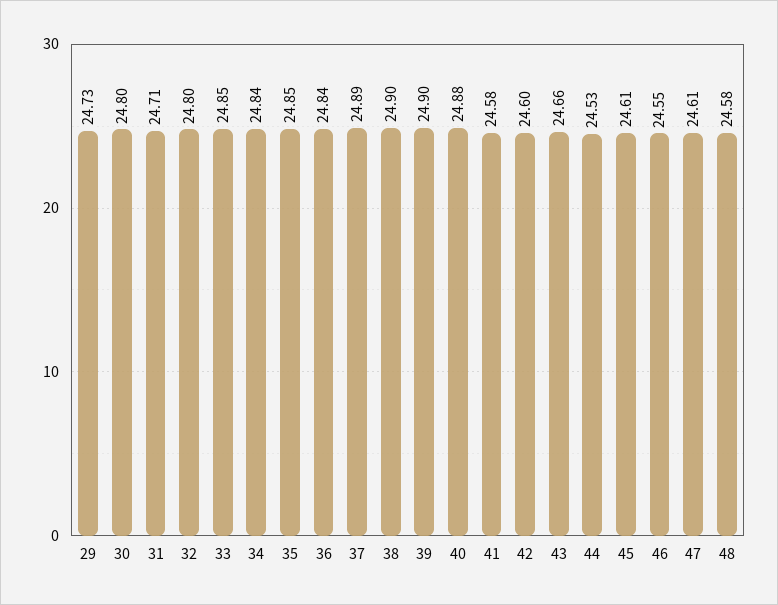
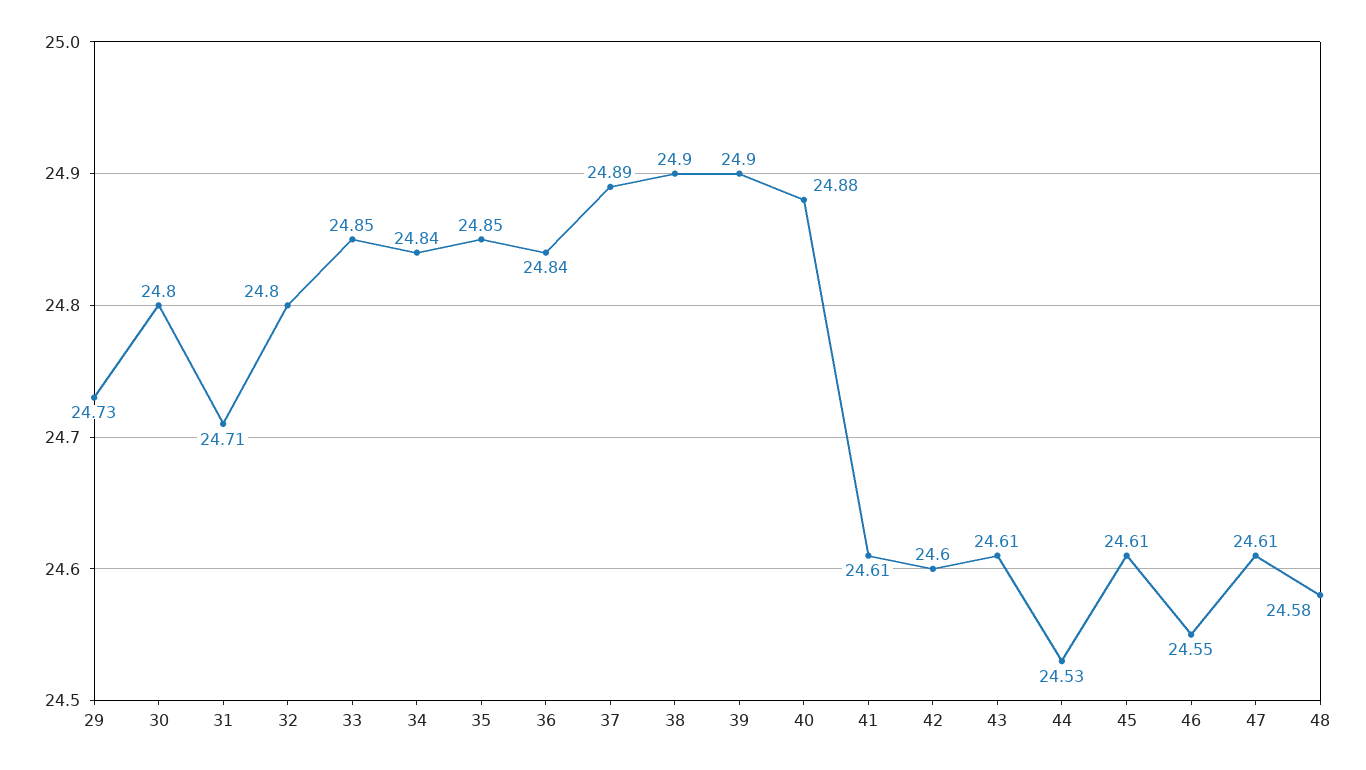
41: 24.58 -> 24.61
43: 24.66 -> 24.61

